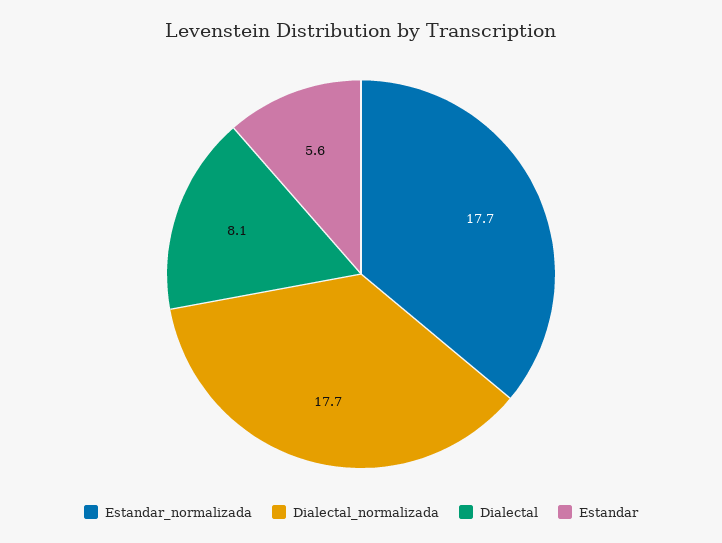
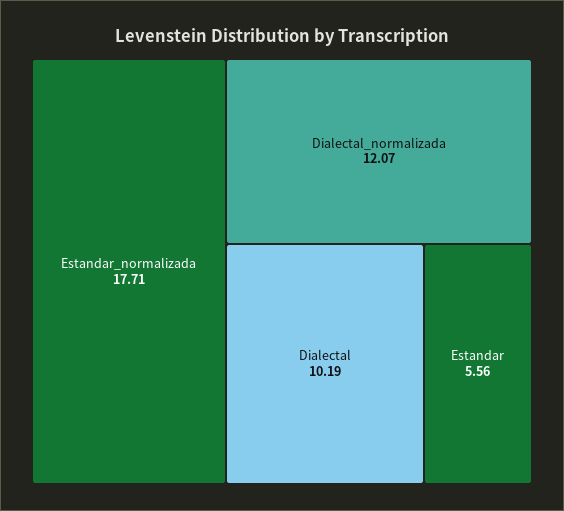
Dialectal_normalizada: 17.7 -> 12.07
Dialectal: 8.1 -> 10.19

